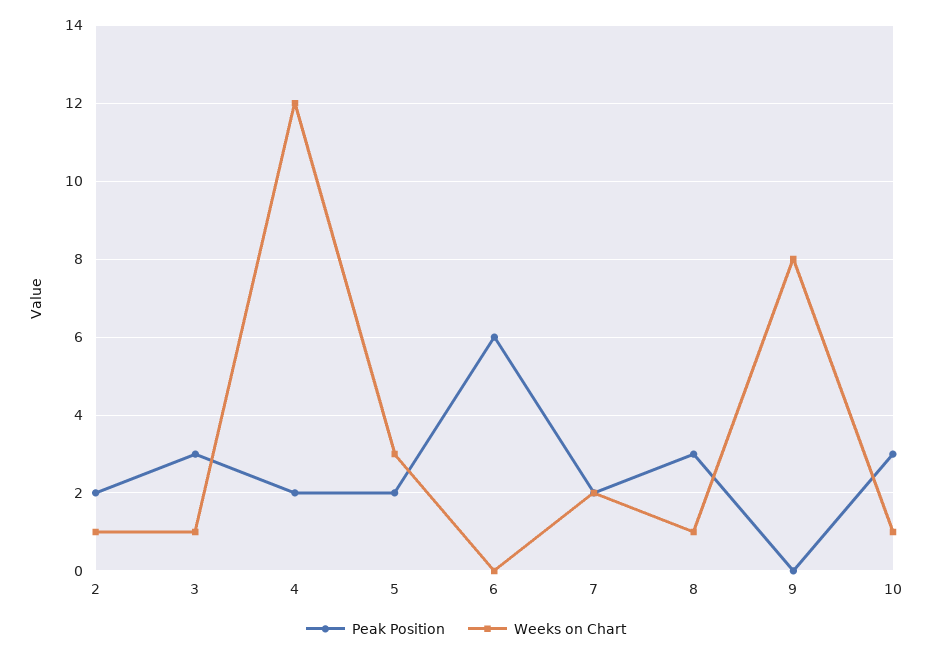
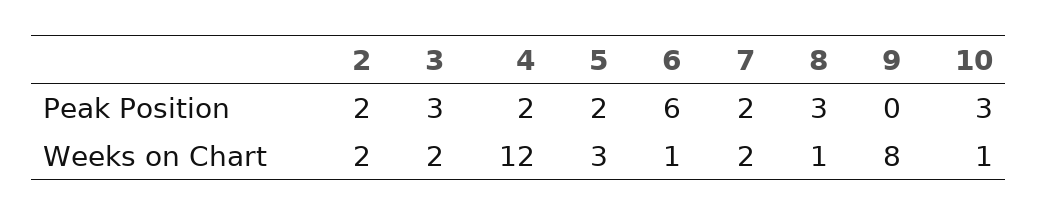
Weeks on Chart, 2: 1 -> 2
Weeks on Chart, 3: 1 -> 2
Weeks on Chart, 6: 0 -> 1

